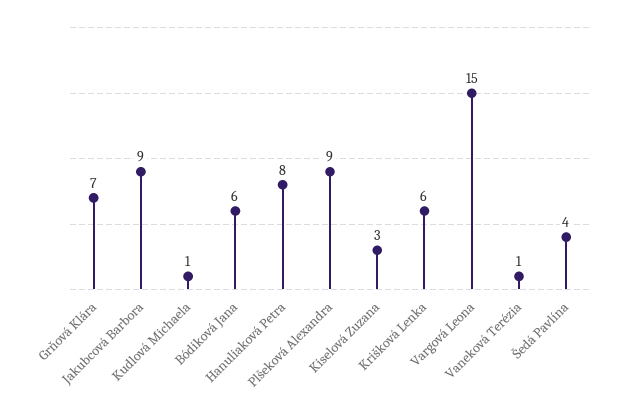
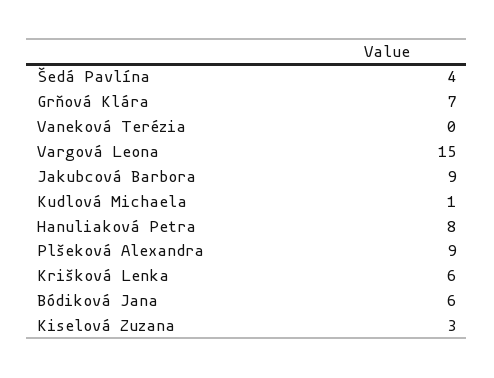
Vaneková Terézia: 1 -> 0

